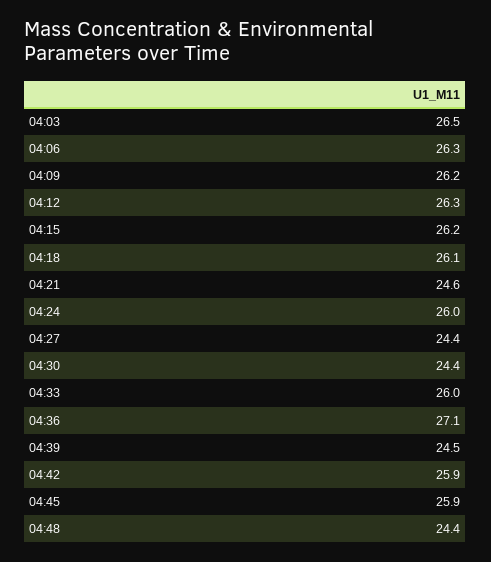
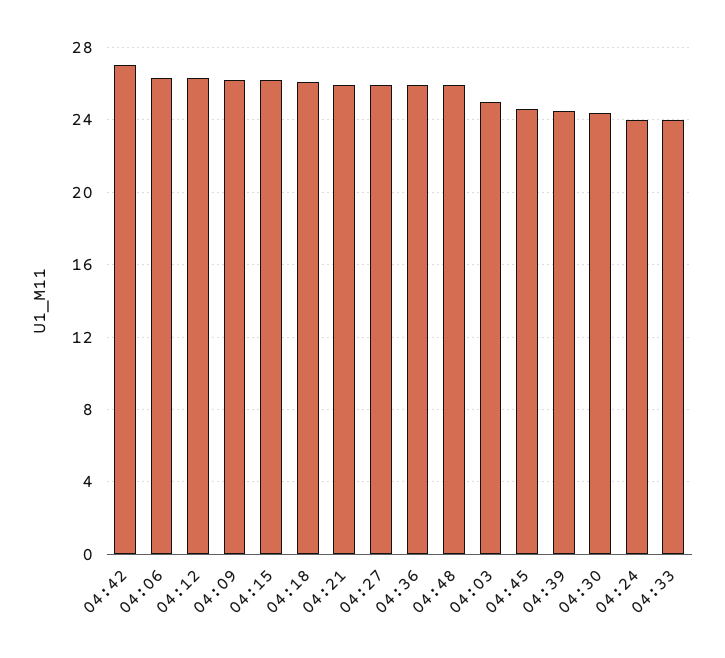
04:03: 26.5 -> 25
04:21: 24.6 -> 26
04:24: 26 -> 24
04:27: 24.4 -> 26
04:33: 26 -> 24
04:36: 27.1 -> 26
04:42: 25.9 -> 27
04:45: 25.9 -> 24.5
04:48: 24.4 -> 26

